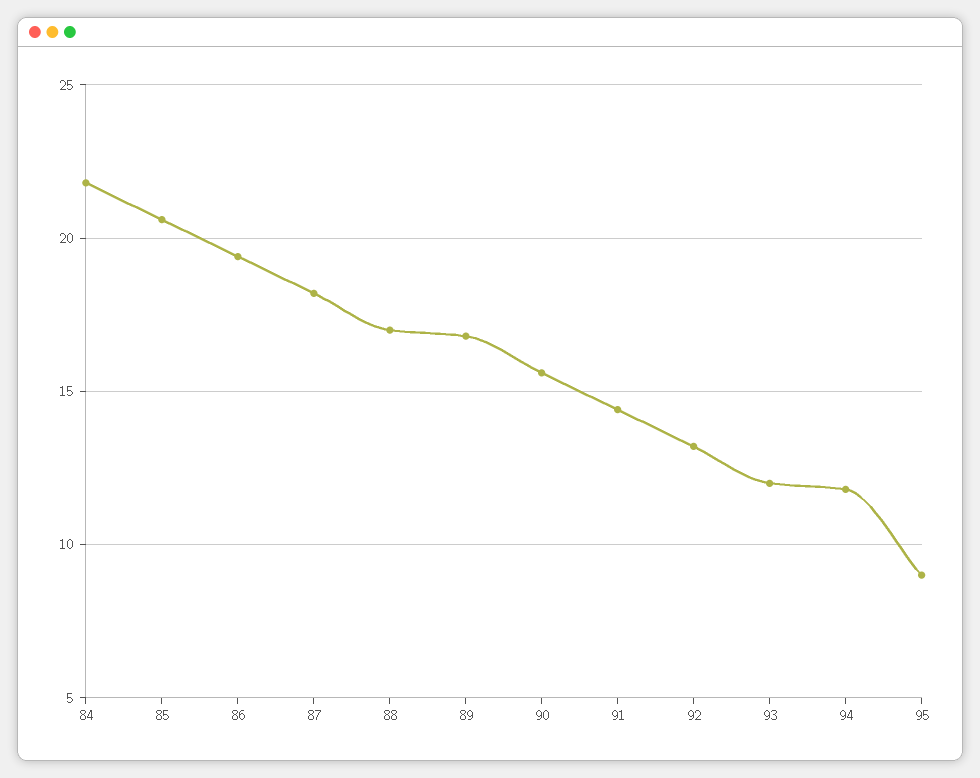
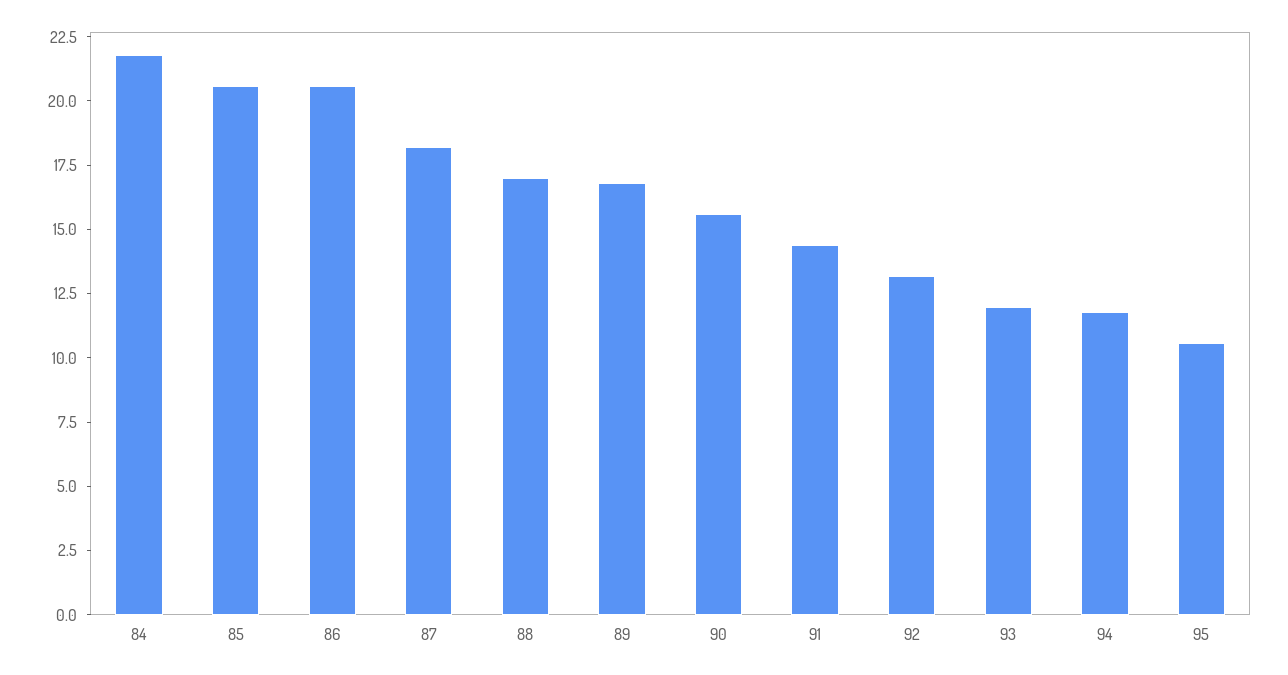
86: 19.5 -> 20.5
95: 9 -> 10.5

